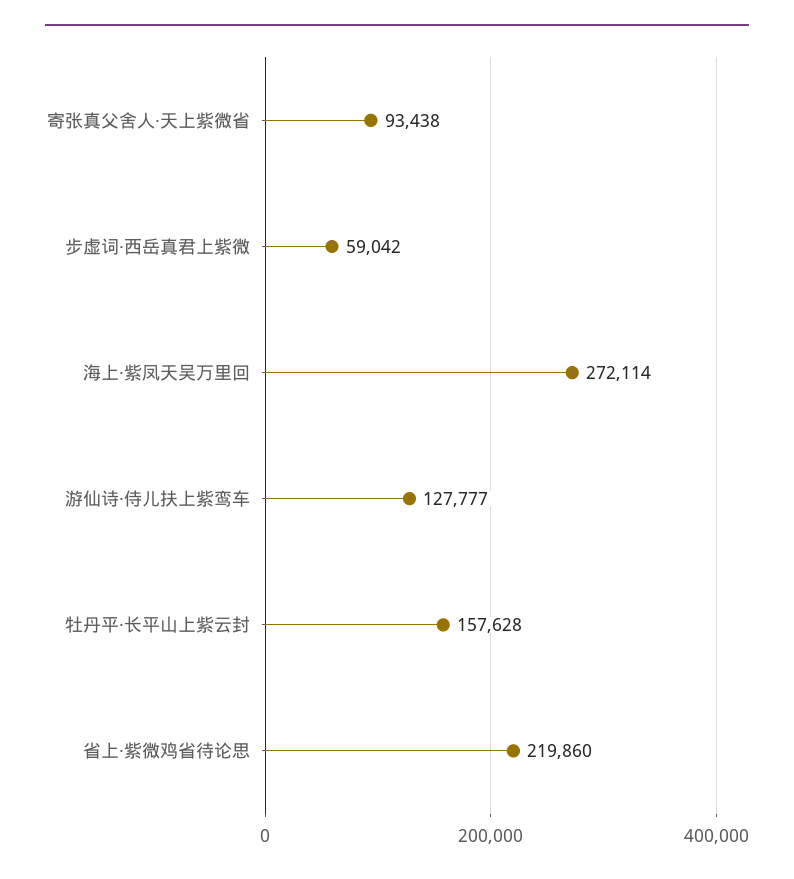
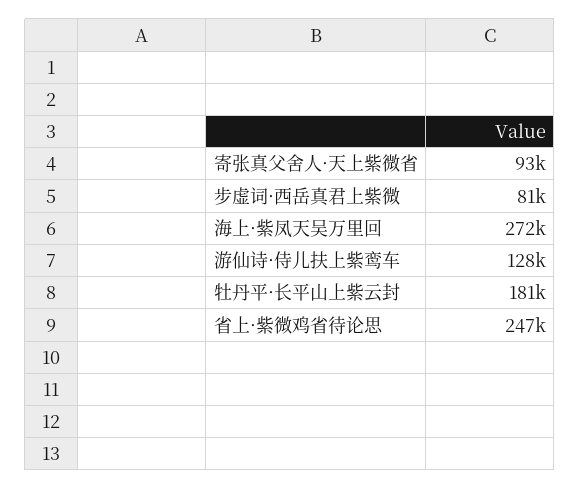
步虚词·西岳真君上紫微: 59042 -> 81000
牡丹平·长平山上紫云封: 157628 -> 181000
省上·紫微鸡省待论思: 219860 -> 247000

